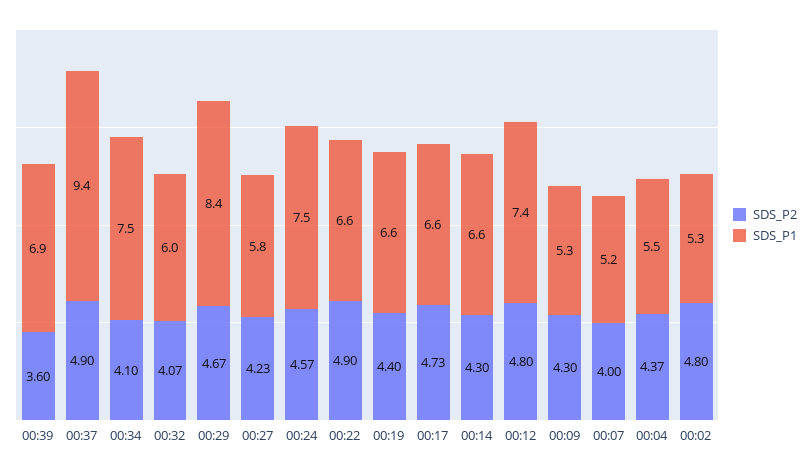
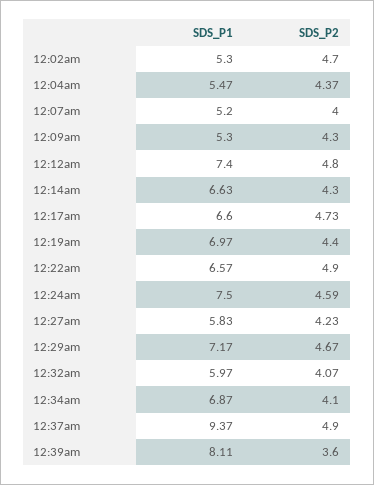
SDS_P1, 00:39: 6.9 -> 8.11
SDS_P1, 00:34: 7.5 -> 6.87
SDS_P1, 00:29: 8.4 -> 7.17
SDS_P2, 00:24: 4.57 -> 4.59
SDS_P1, 00:19: 6.6 -> 6.97
SDS_P2, 00:02: 4.8 -> 4.7

